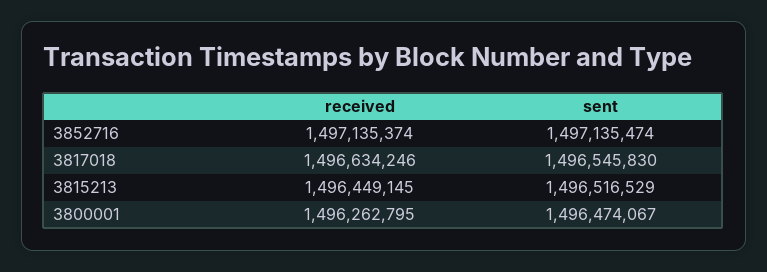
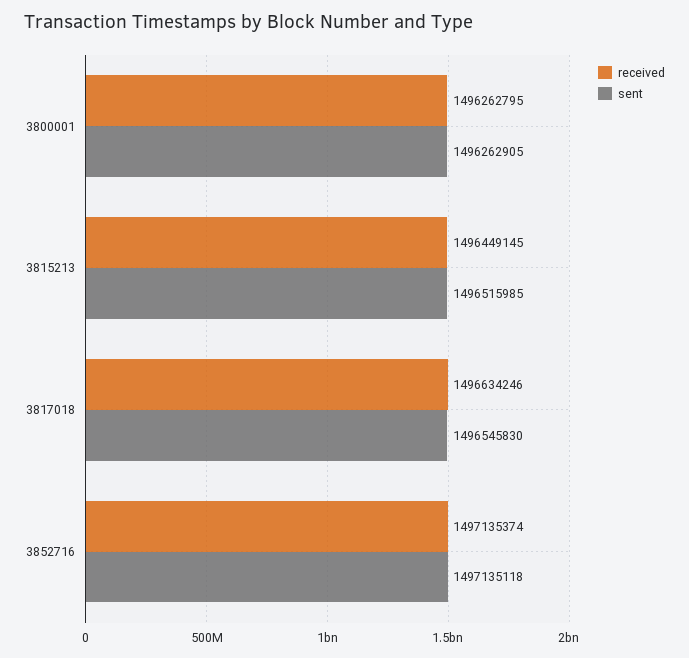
sent, 3852716: 1497135474 -> 1497135118
sent, 3815213: 1496516529 -> 1496515985
sent, 3800001: 1496474067 -> 1496262905

